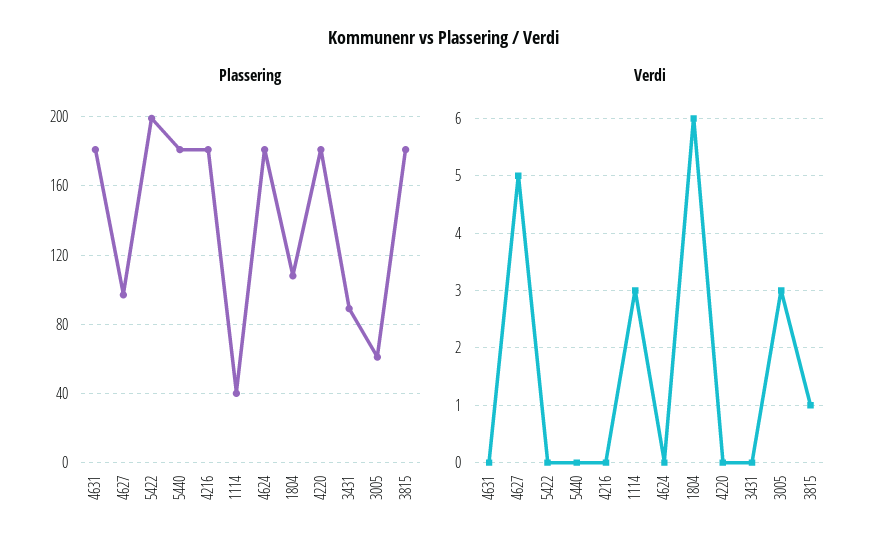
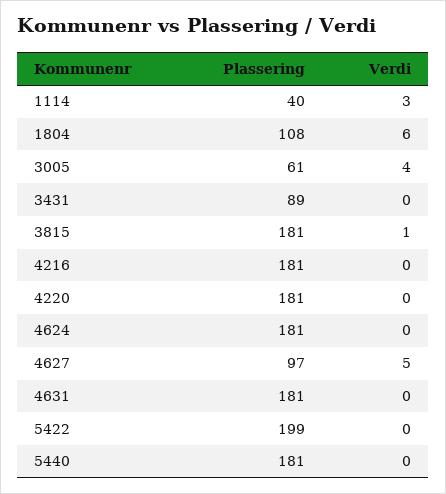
Verdi, 3005: 3 -> 4

